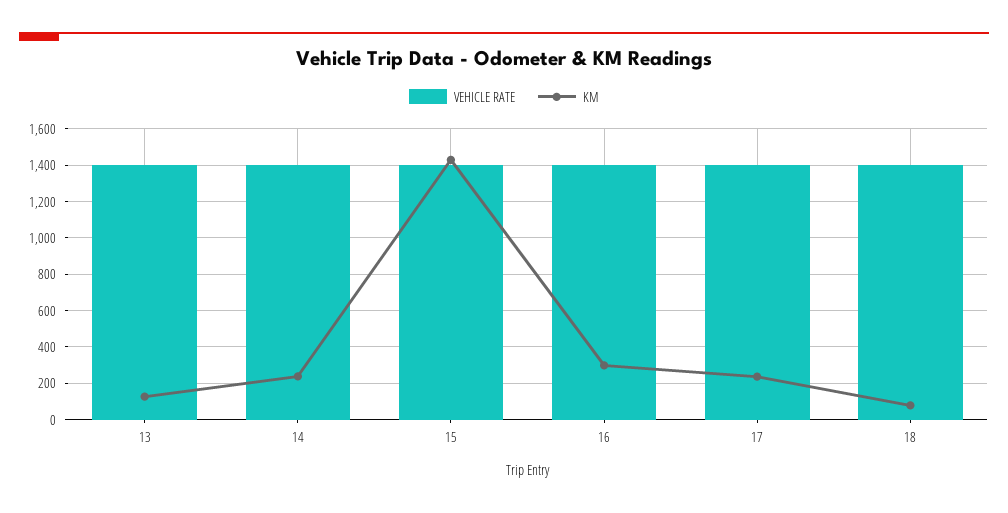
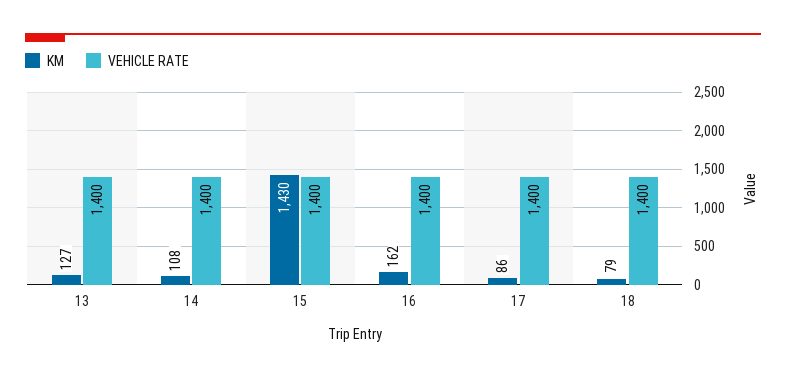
KM, 14: 250 -> 108
KM, 16: 300 -> 162
KM, 17: 250 -> 86

